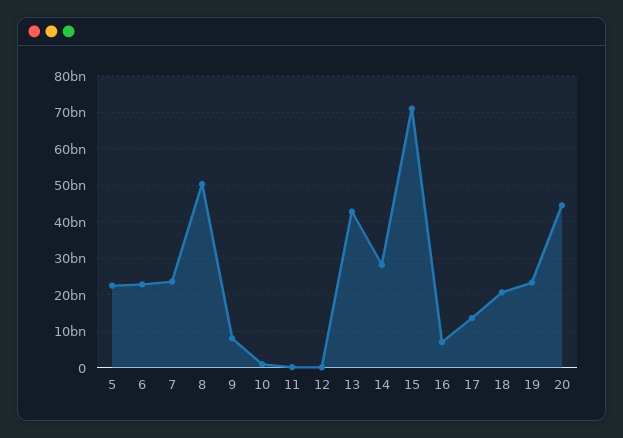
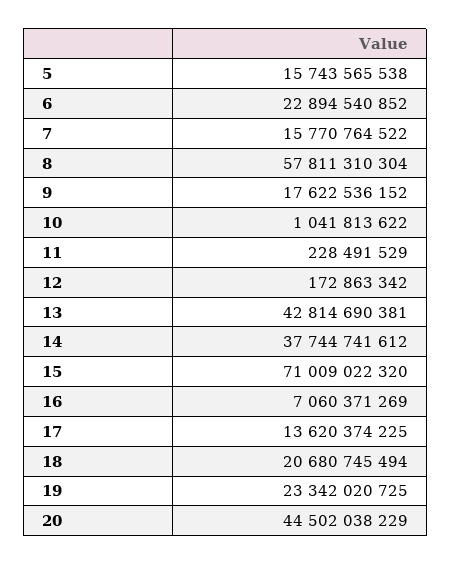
5: 22000000000 -> 15743565538
7: 24000000000 -> 15770764522
8: 50000000000 -> 57811310304
9: 8000000000 -> 17622536152
14: 28000000000 -> 37744741612

